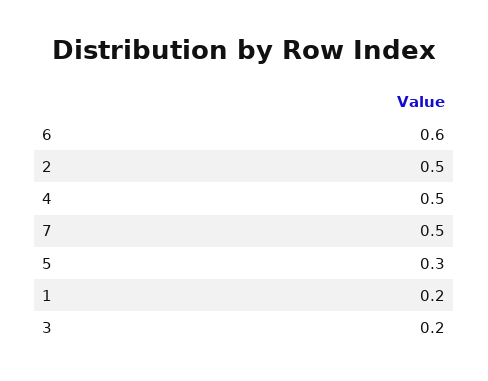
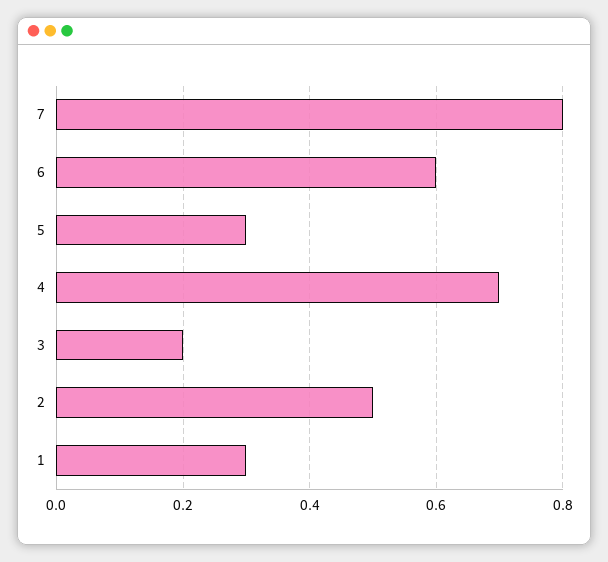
4: 0.5 -> 0.7
7: 0.5 -> 0.8
1: 0.2 -> 0.3

